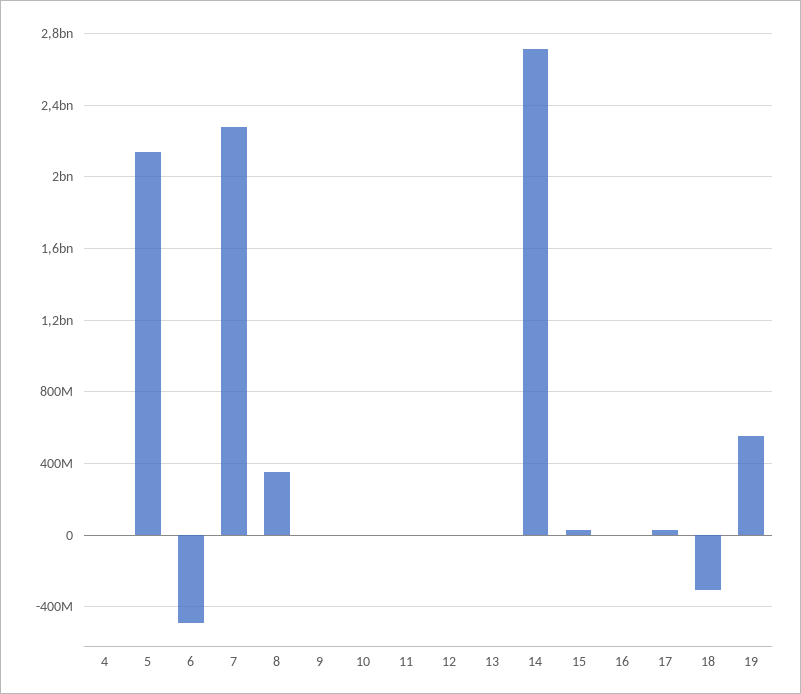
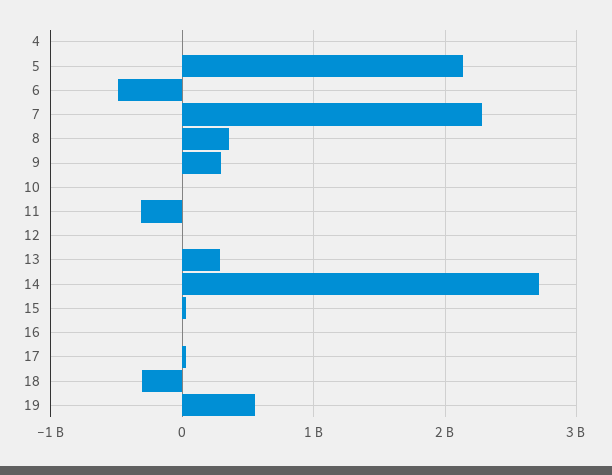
9: 0 -> 300000000
11: 0 -> -300000000
13: 0 -> 300000000

